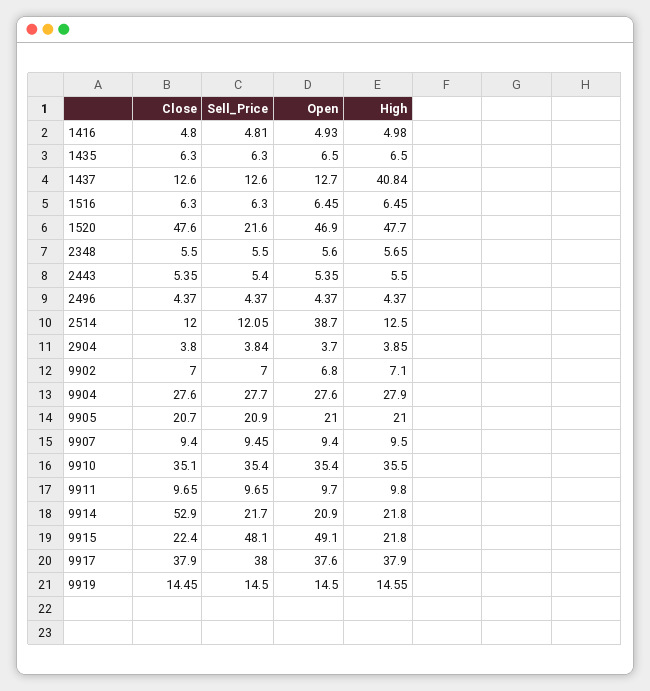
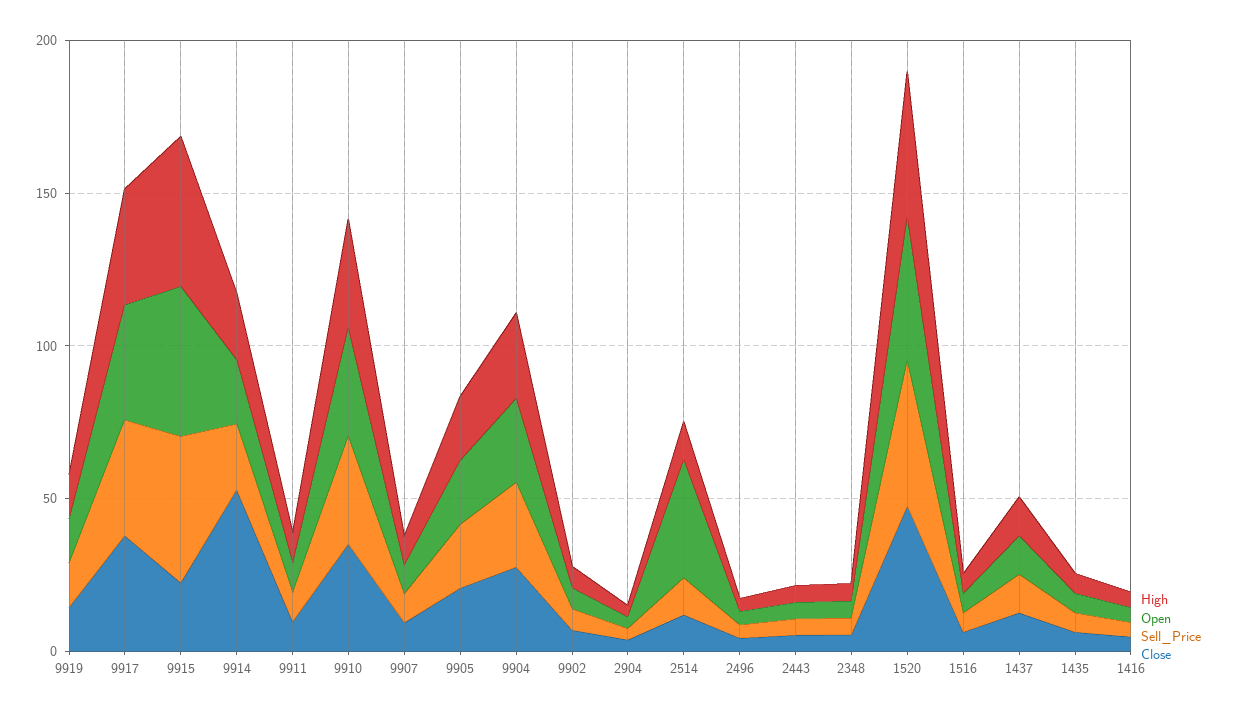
High, 1437: 40.84 -> 10
Sell_Price, 1520: 21.6 -> 50
High, 9915: 21.8 -> 50

